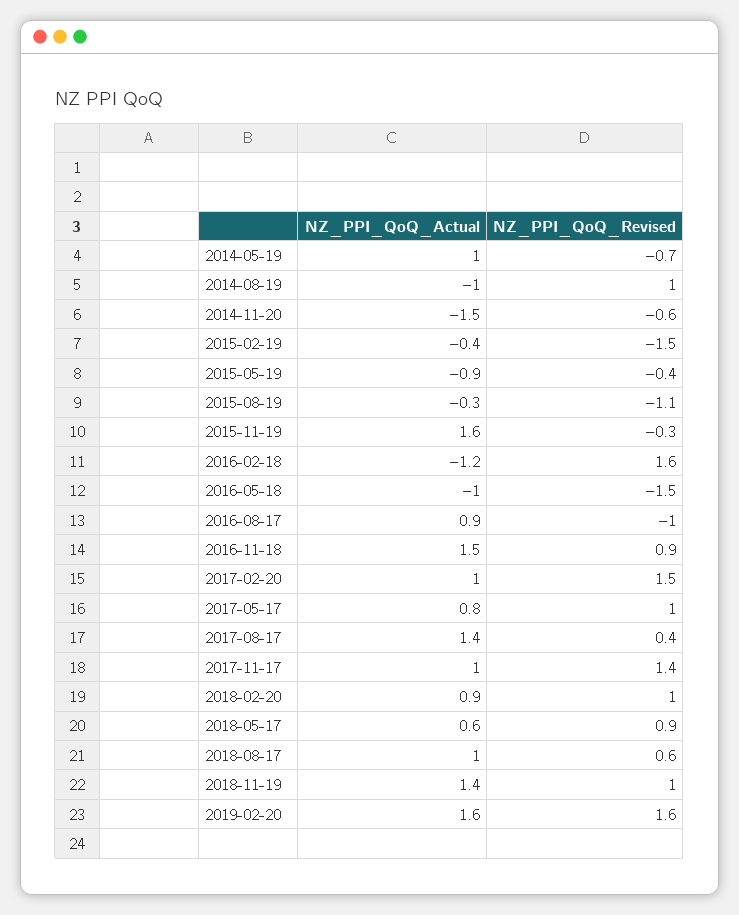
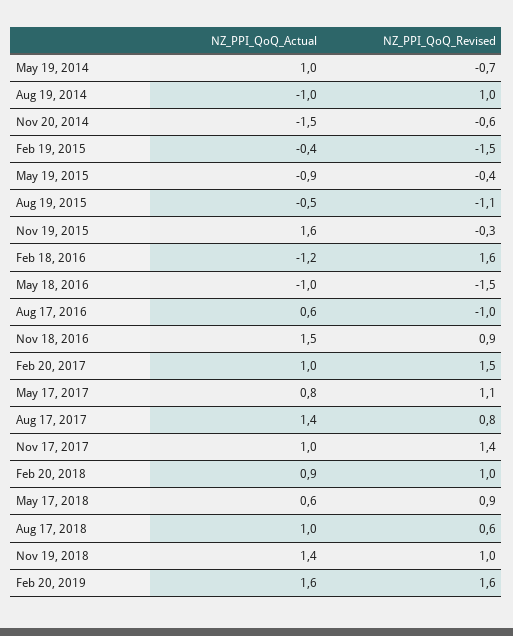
NZ_PPI_QoQ_Actual, 2015-08-19: -0.3 -> -0.5
NZ_PPI_QoQ_Actual, 2016-08-17: 0.9 -> 0.6
NZ_PPI_QoQ_Revised, 2017-05-17: 1 -> 1.1
NZ_PPI_QoQ_Revised, 2017-08-17: 0.4 -> 0.8

